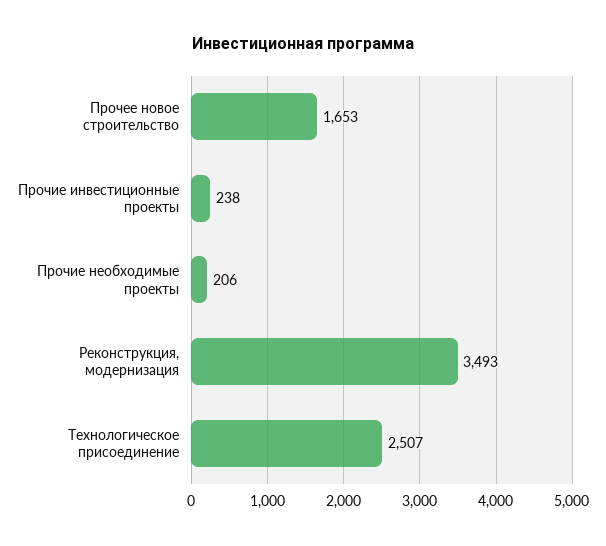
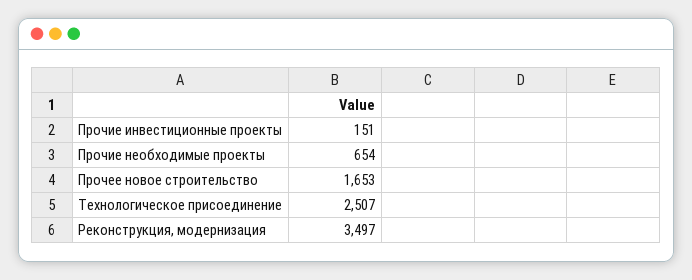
Прочие инвестиционные проекты: 238 -> 151
Прочие необходимые проекты: 206 -> 654
Реконструкция, модернизация: 3493 -> 3497

